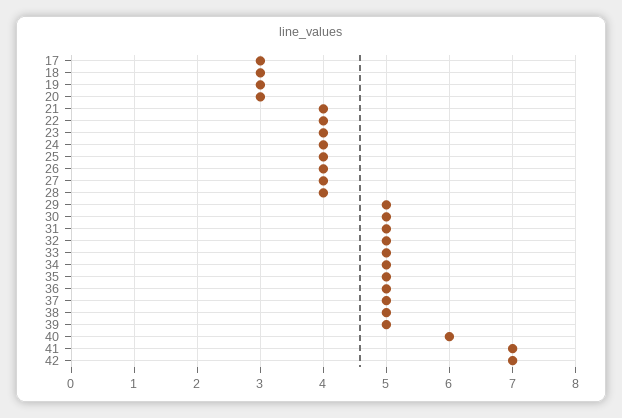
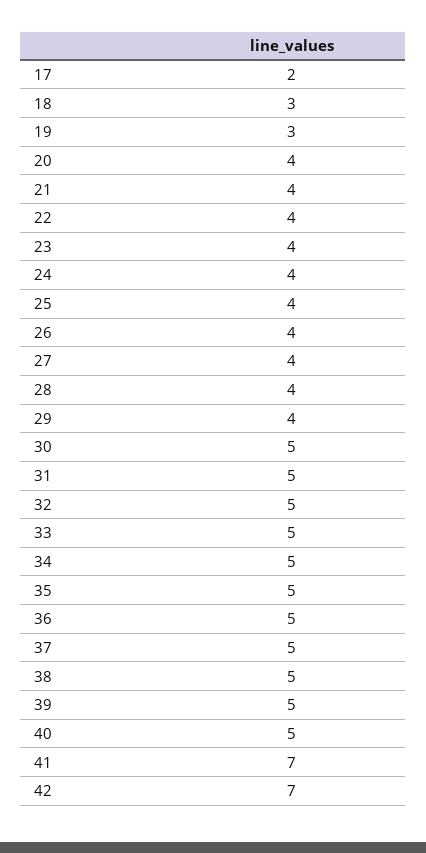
17: 3 -> 2
20: 3 -> 4
29: 5 -> 4
40: 6 -> 5

